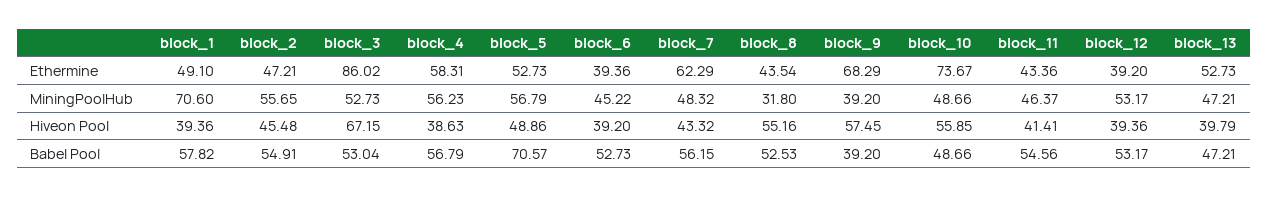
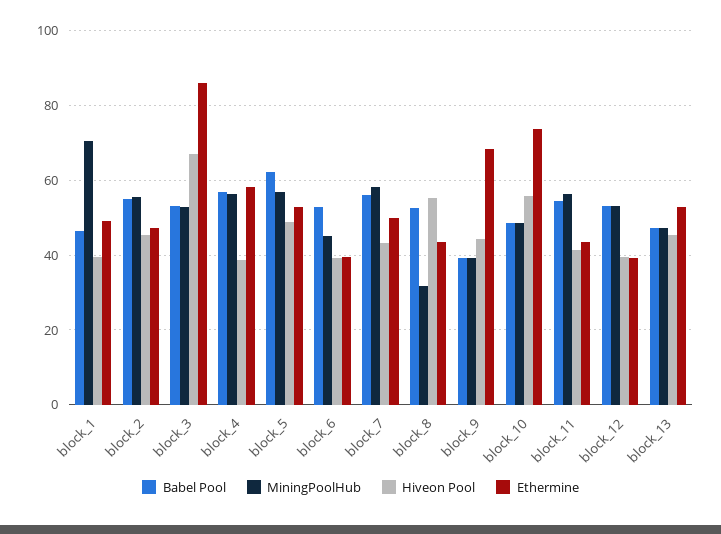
Ethermine, block_7: 62.29 -> 50
MiningPoolHub, block_7: 48.32 -> 58
MiningPoolHub, block_11: 46.37 -> 56
Hiveon Pool, block_9: 57.45 -> 44
Hiveon Pool, block_13: 39.79 -> 46
Babel Pool, block_1: 57.82 -> 46
Babel Pool, block_5: 70.57 -> 62

